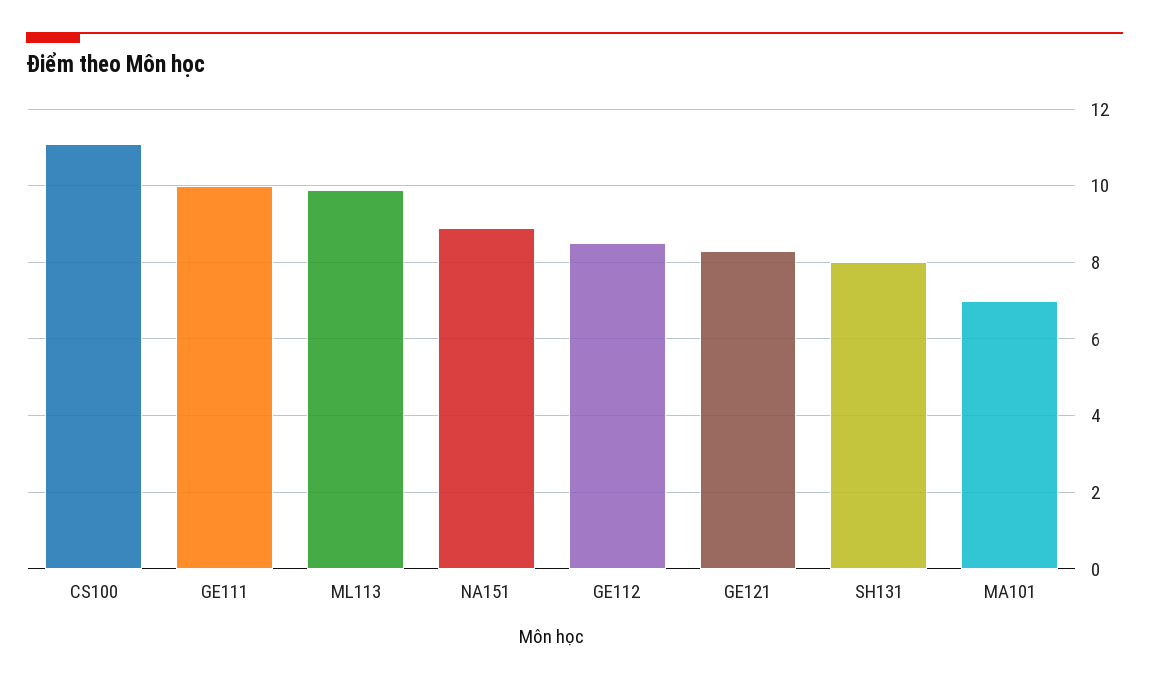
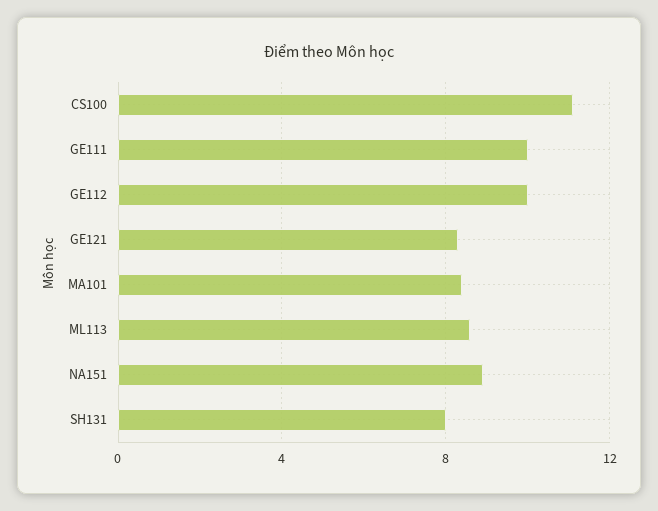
ML113: 10 -> 8.5
GE112: 8.5 -> 10
MA101: 7 -> 8.5

